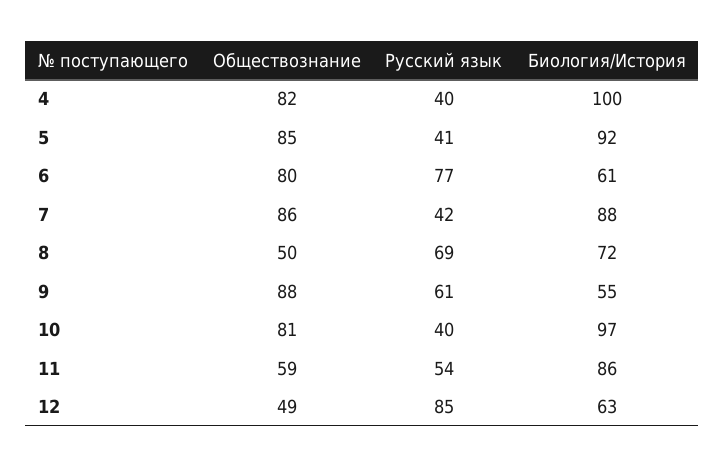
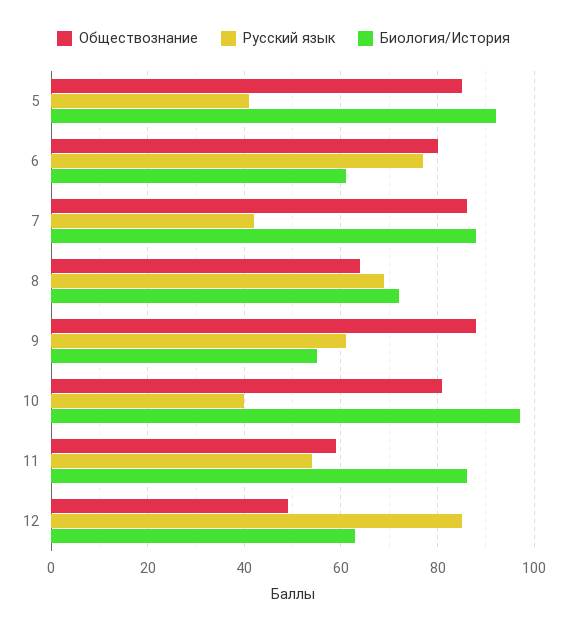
Обществознание, 4: 82 -> none
Русский язык, 4: 40 -> none
Биология/История, 4: 100 -> none
Обществознание, 8: 50 -> 65

